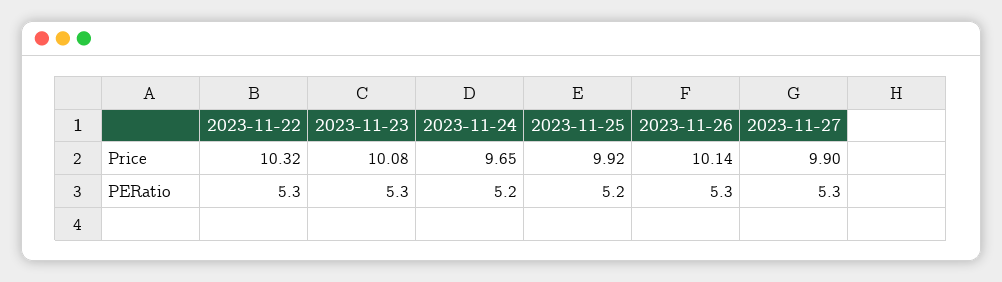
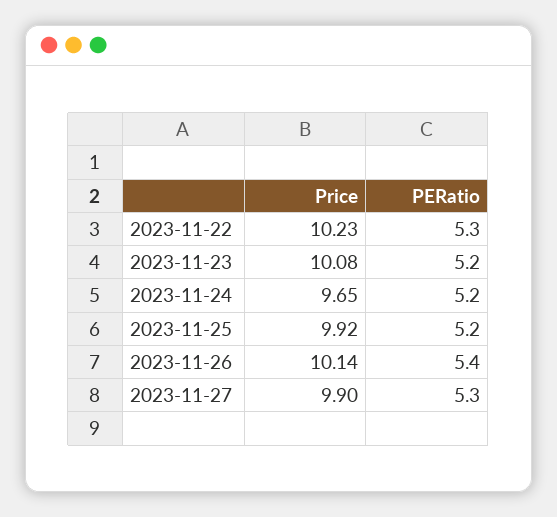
2023-11-22, Price: 10.32 -> 10.23
2023-11-23, PERatio: 5.3 -> 5.2
2023-11-26, PERatio: 5.3 -> 5.4

